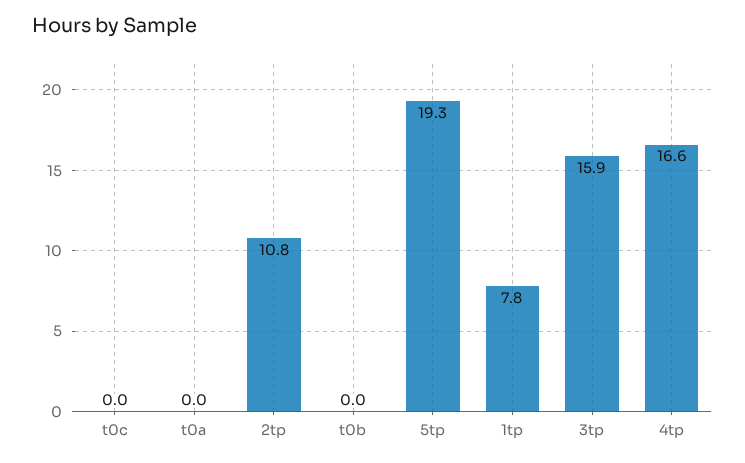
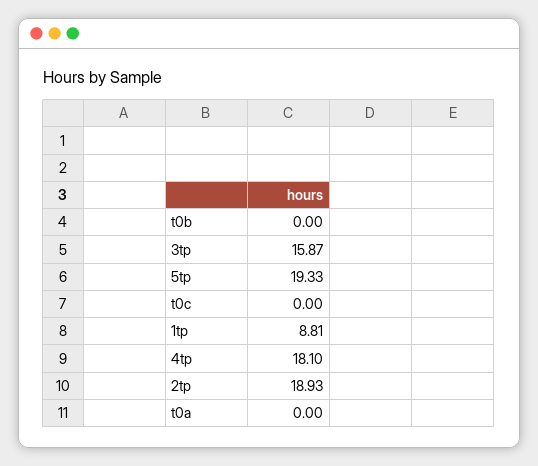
2tp: 10.8 -> 18.93
1tp: 7.8 -> 8.81
4tp: 16.6 -> 18.1

